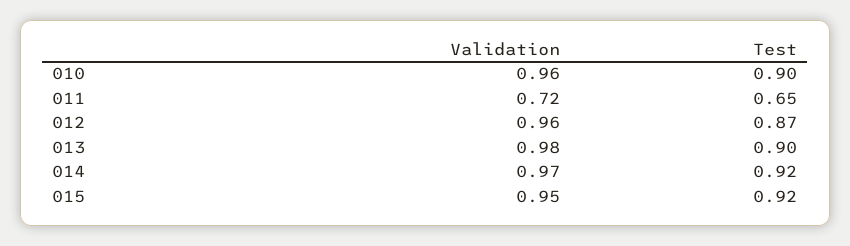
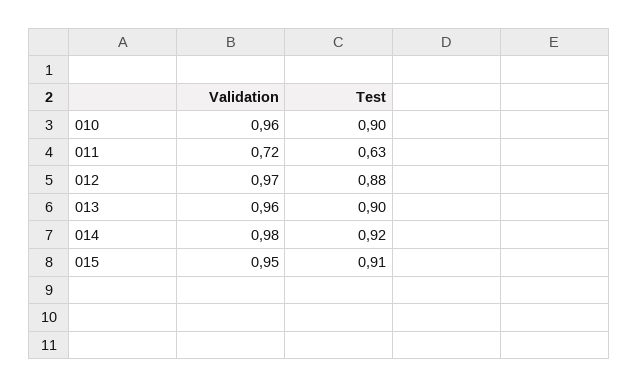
Test, 011: 0.65 -> 0.63
Validation, 012: 0.96 -> 0.97
Test, 012: 0.87 -> 0.88
Validation, 013: 0.98 -> 0.96
Validation, 014: 0.97 -> 0.98
Test, 015: 0.92 -> 0.91

